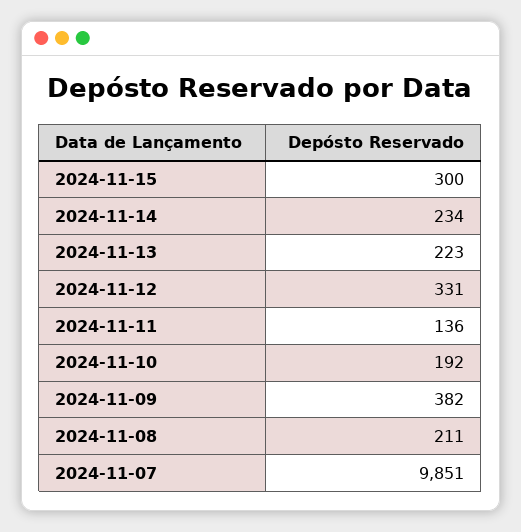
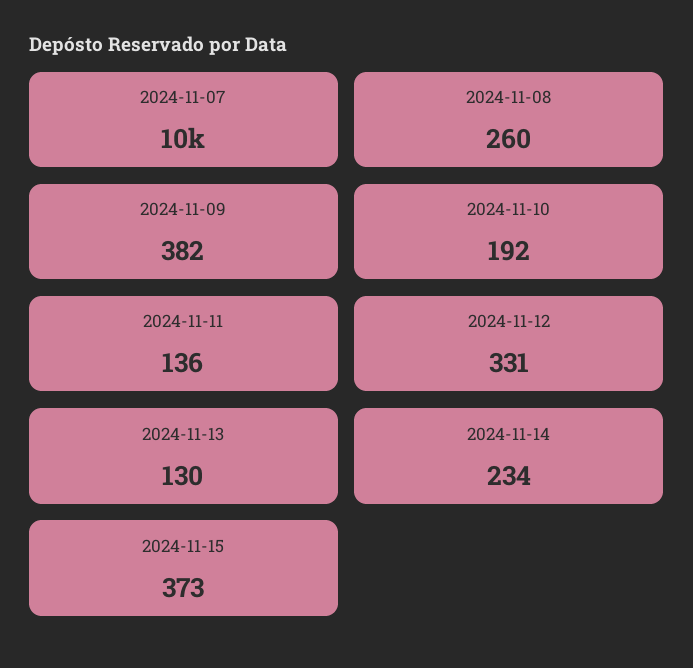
2024-11-15: 300 -> 373
2024-11-13: 223 -> 130
2024-11-08: 211 -> 260
2024-11-07: 9851 -> 10000

